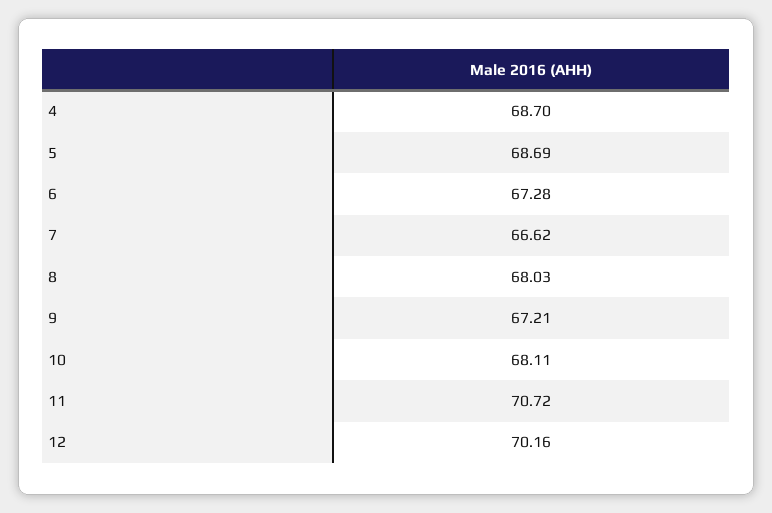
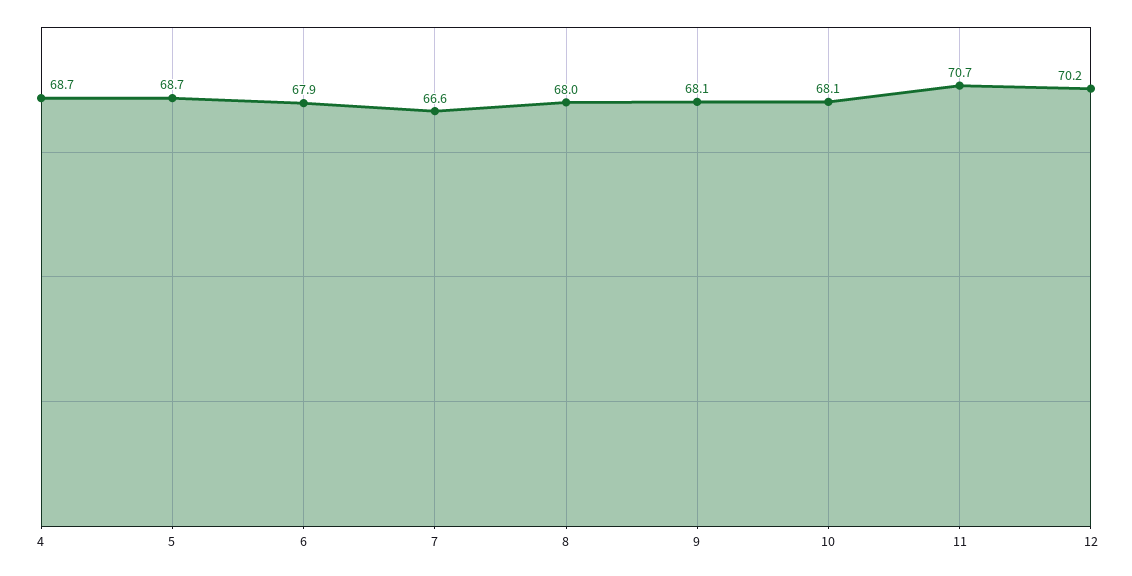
6: 67.28 -> 67.9
9: 67.21 -> 68.1

